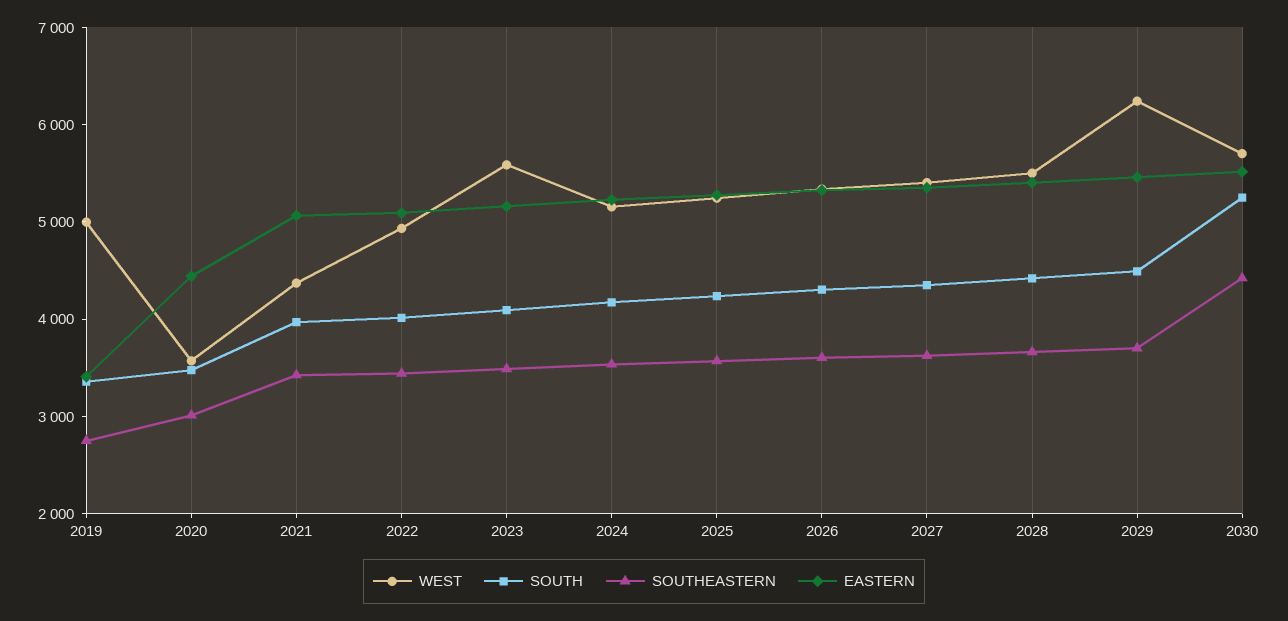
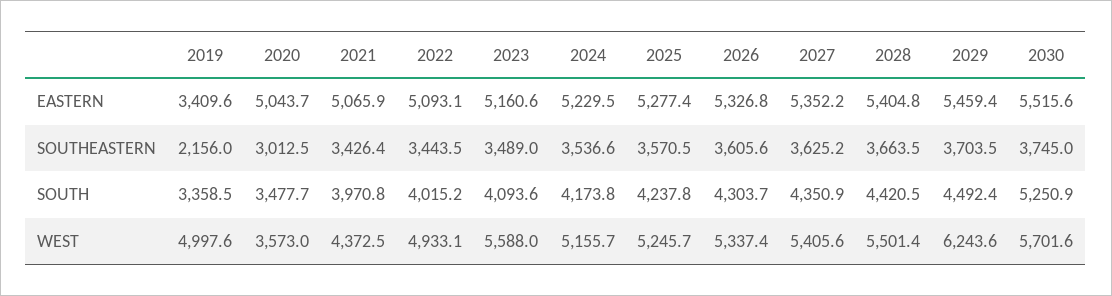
SOUTHEASTERN, 2019: 2800 -> 2156
EASTERN, 2020: 4400 -> 5043.7
SOUTHEASTERN, 2030: 4400 -> 3745

